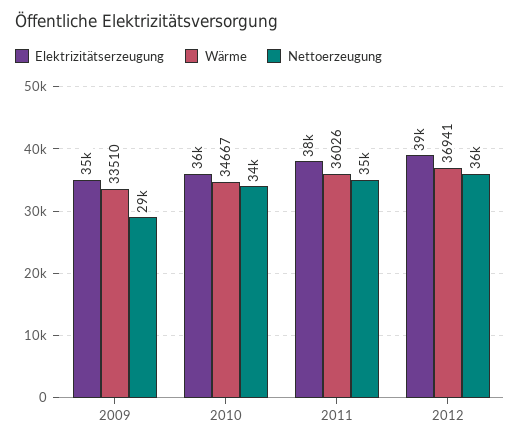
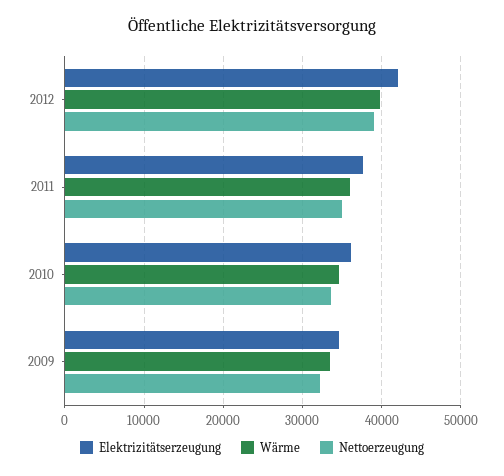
Nettoerzeugung, 2009: 29000 -> 32000
Elektrizitätserzeugung, 2012: 39000 -> 42000
Wärme, 2012: 36941 -> 40000
Nettoerzeugung, 2012: 36000 -> 39000

